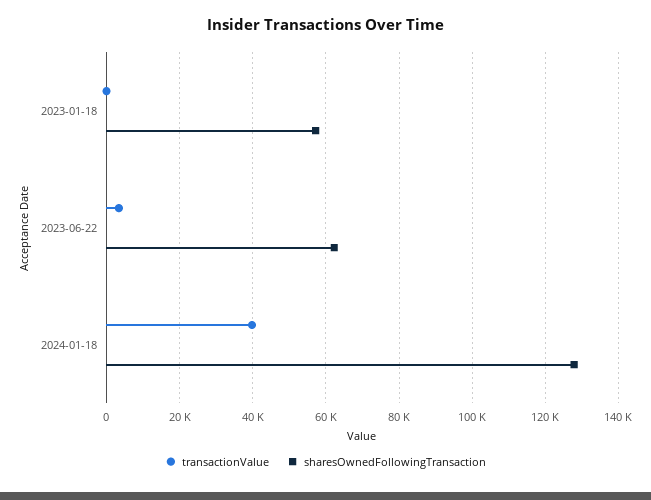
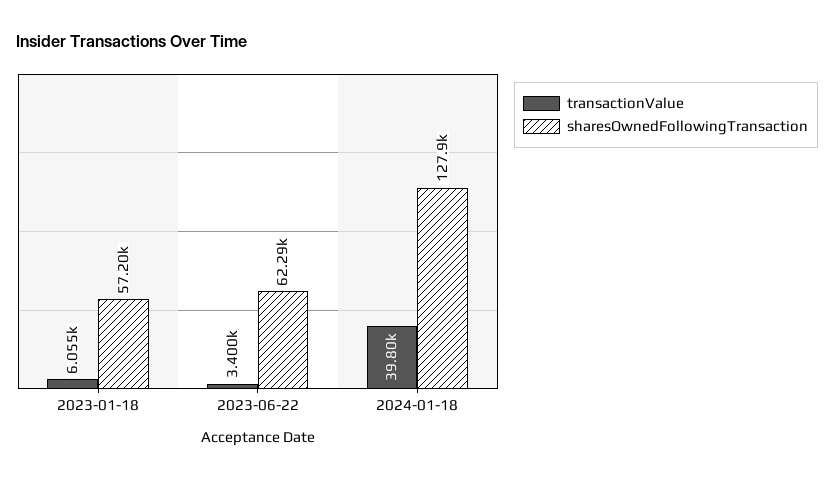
transactionValue, 2023-01-18: 0 -> 6055

